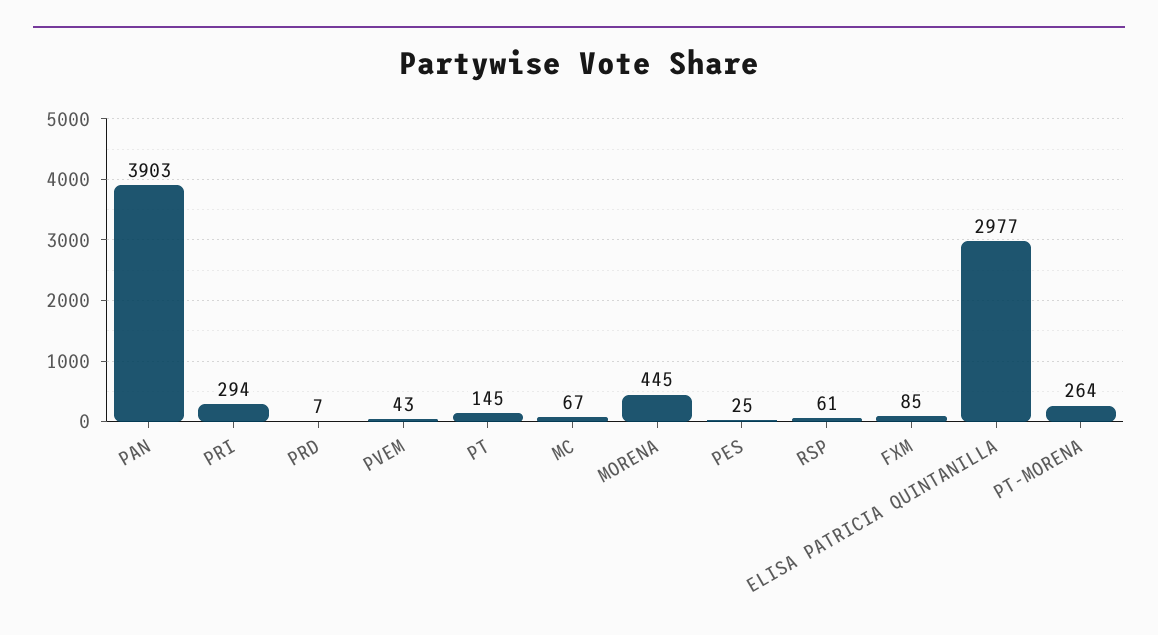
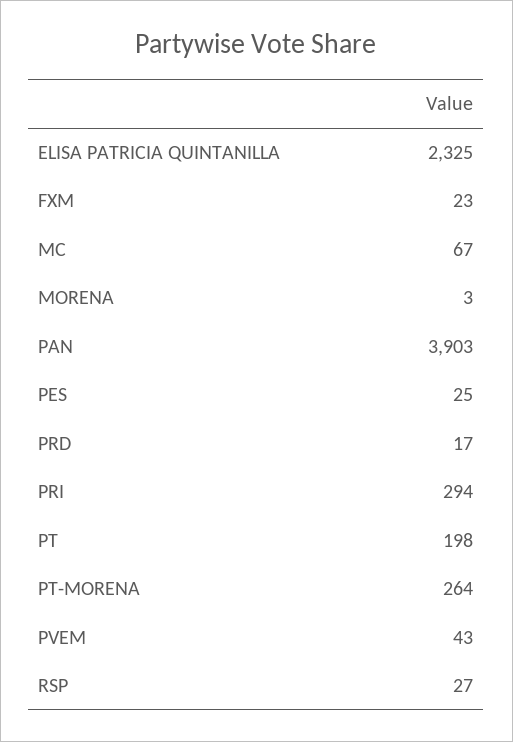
PRD: 7 -> 17
PT: 145 -> 198
MORENA: 445 -> 3
RSP: 61 -> 27
FXM: 85 -> 23
ELISA PATRICIA QUINTANILLA: 2977 -> 2325

